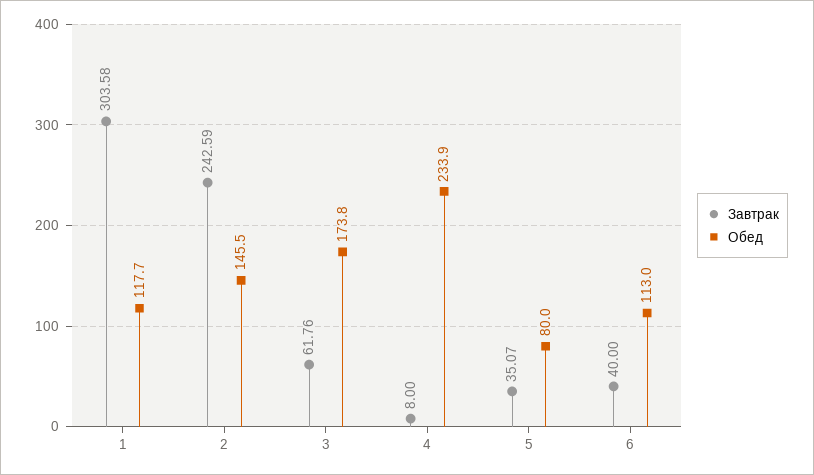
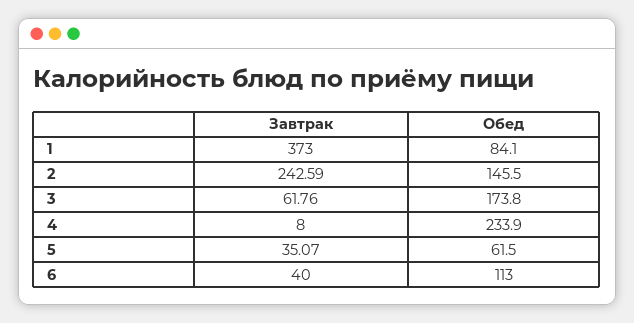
Завтрак, 1: 303.58 -> 373
Обед, 1: 117.7 -> 84.1
Обед, 5: 80 -> 61.5

